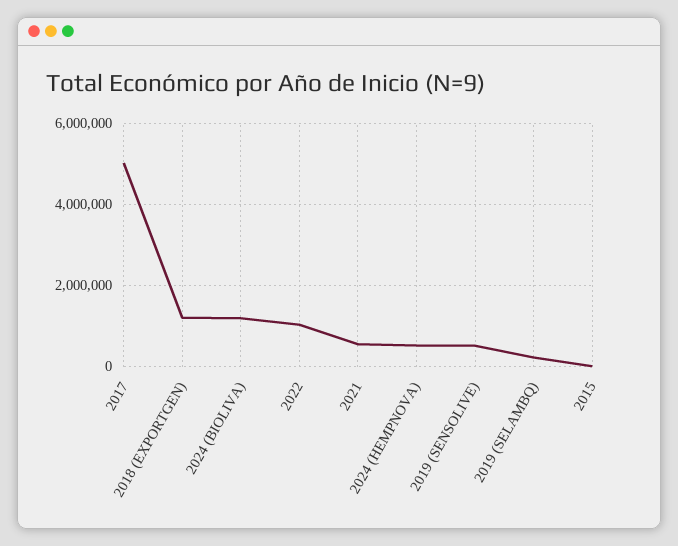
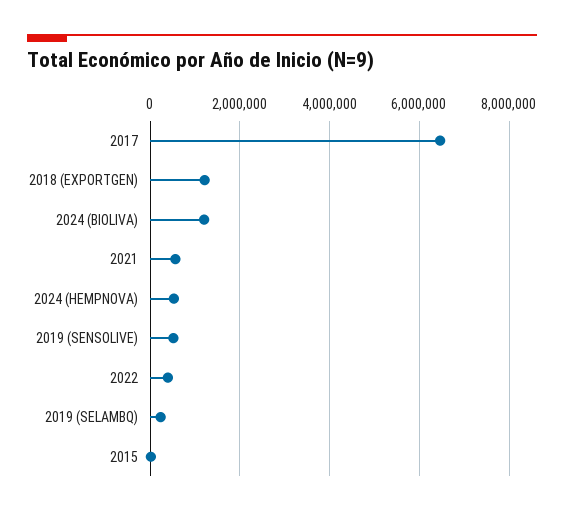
2017: 5000000 -> 6400000
2022: 1000000 -> 400000

